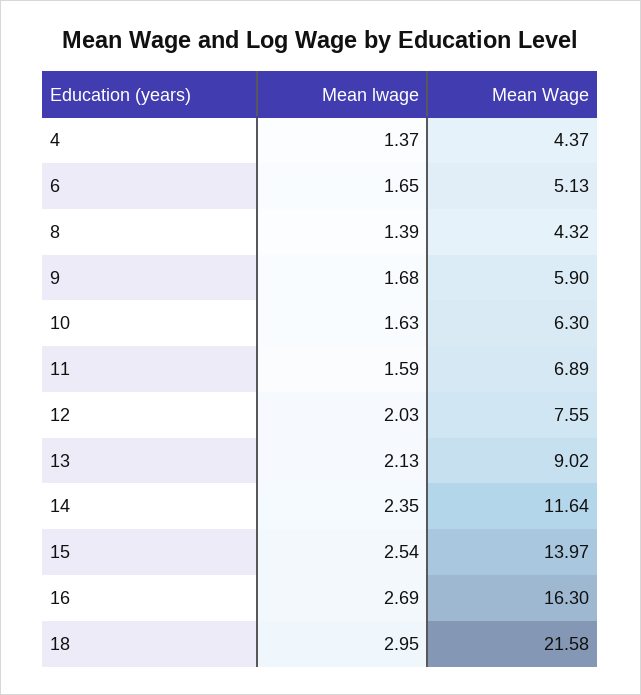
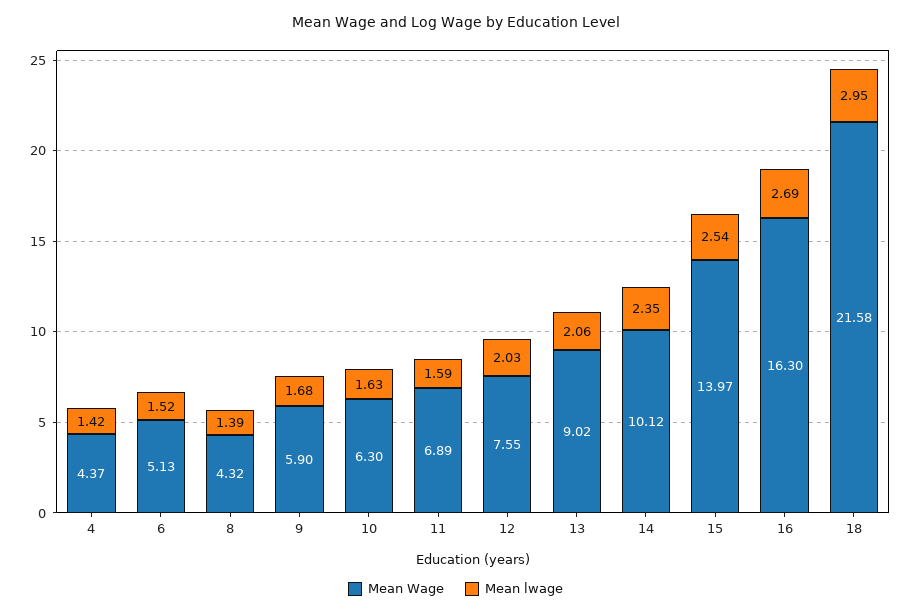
Mean lwage, 4: 1.37 -> 1.42
Mean lwage, 6: 1.65 -> 1.52
Mean lwage, 13: 2.13 -> 2.06
Mean Wage, 14: 11.64 -> 10.12

